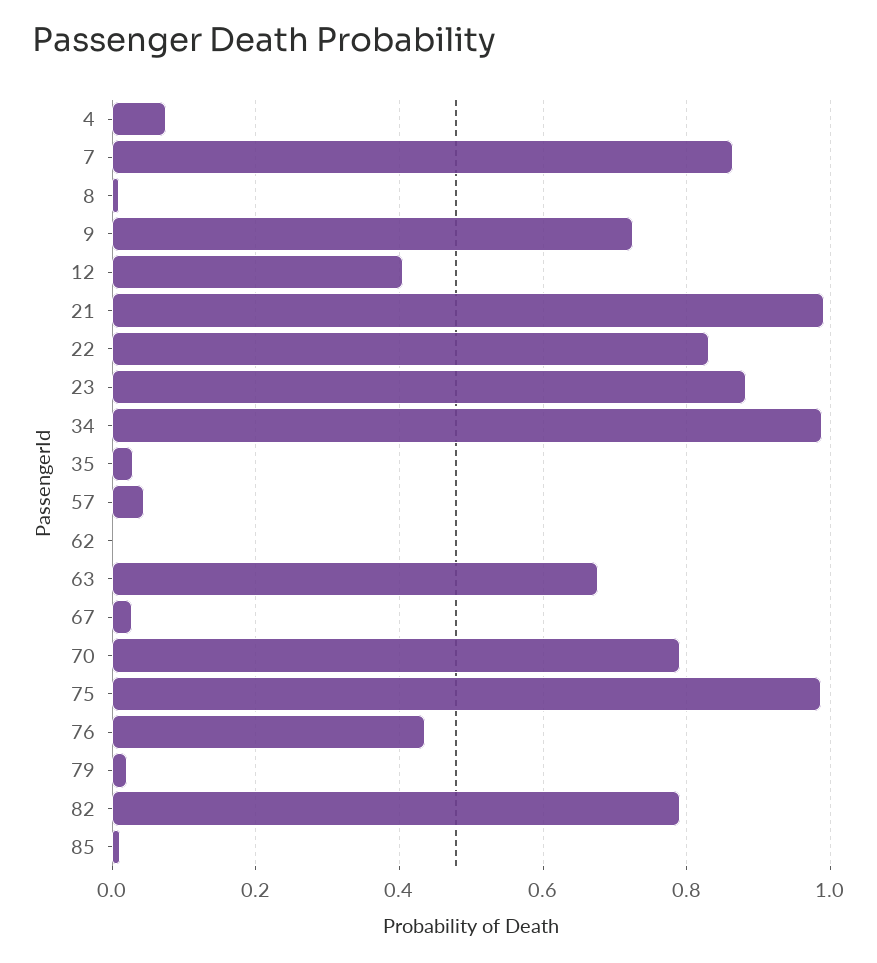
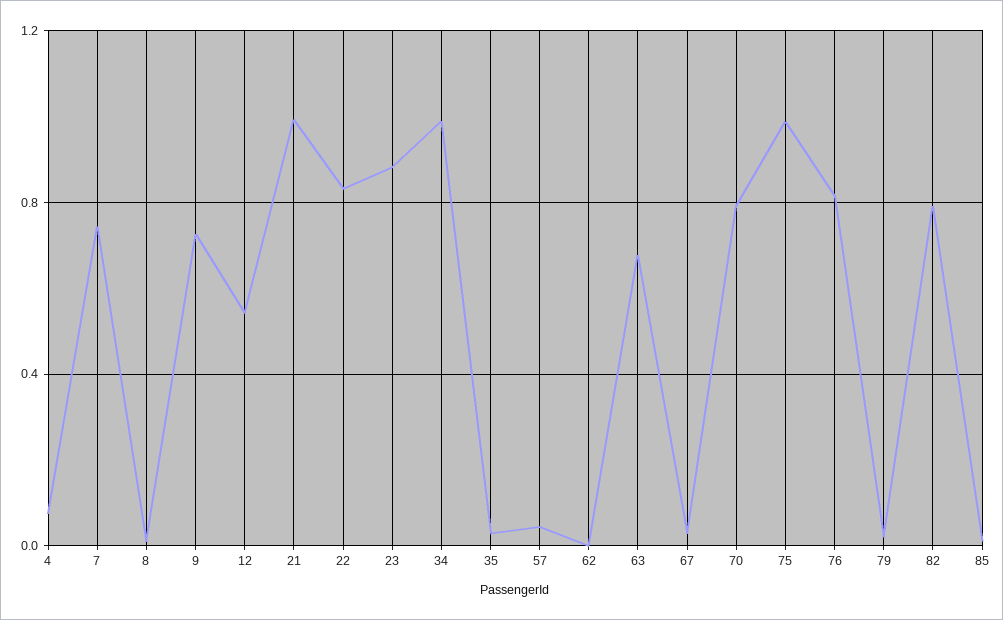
7: 0.86 -> 0.75
12: 0.4 -> 0.55
76: 0.44 -> 0.8

